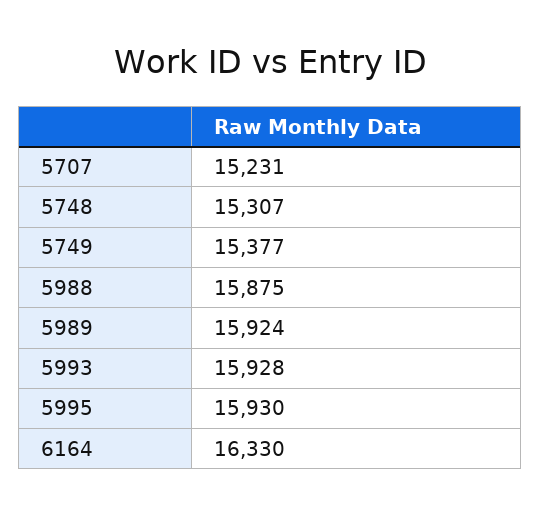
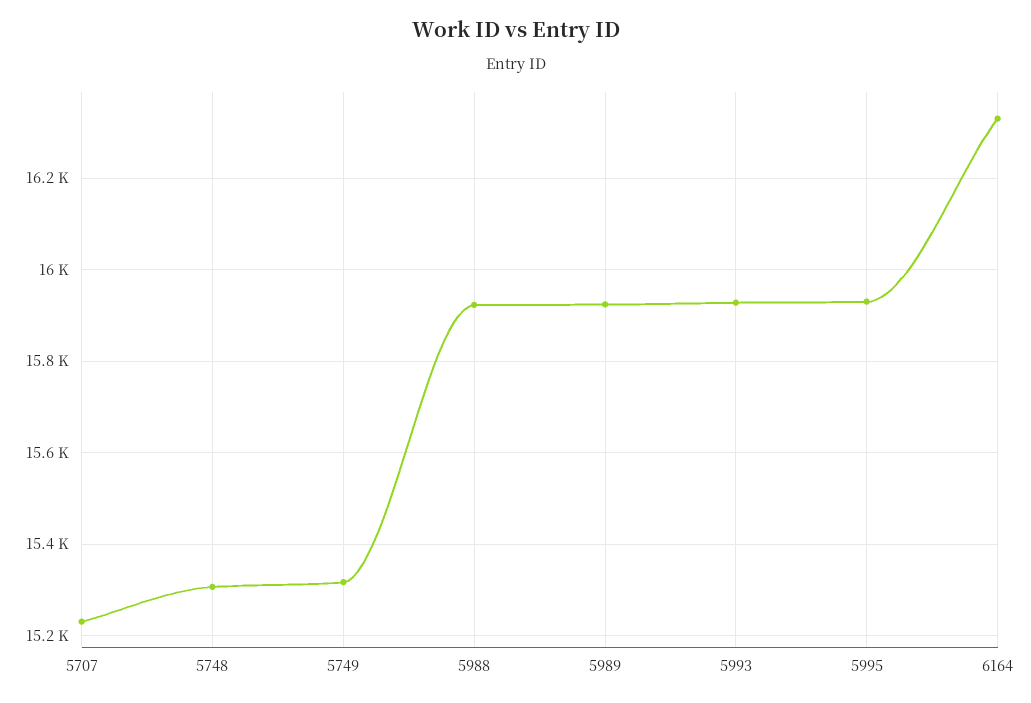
5749: 15377 -> 15320
5988: 15875 -> 15920

